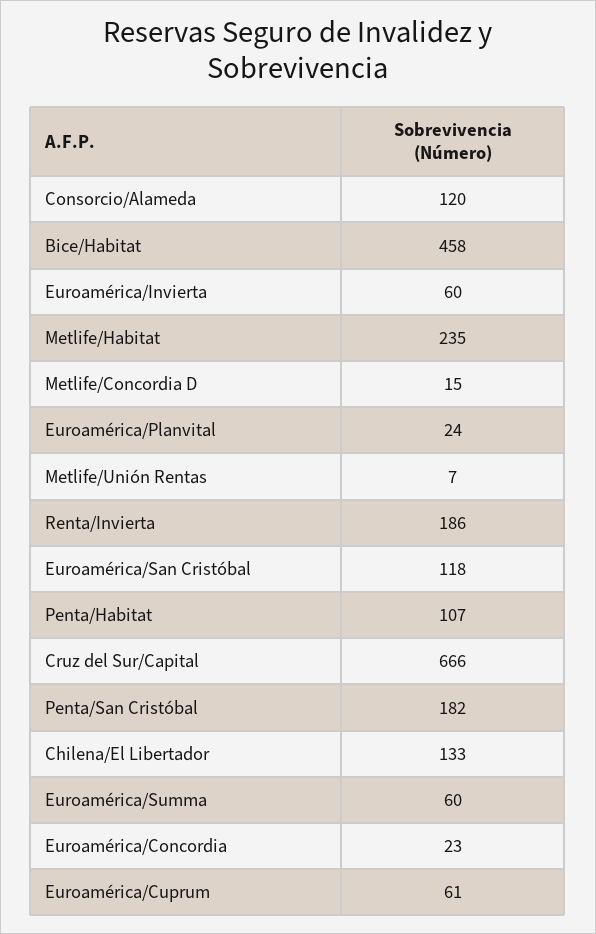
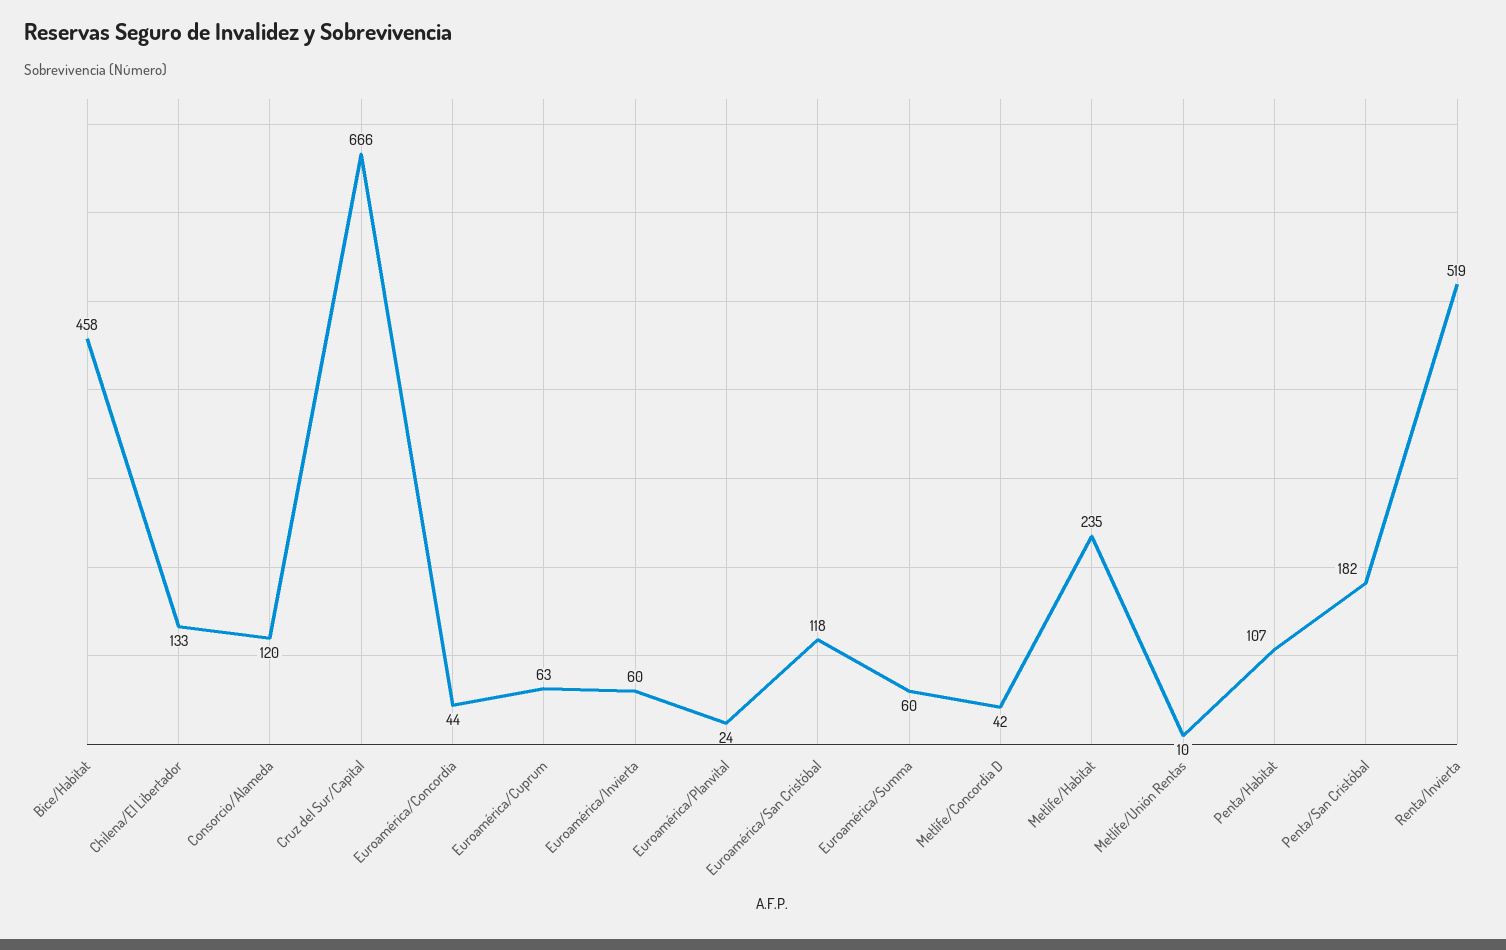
Metlife/Concordia D: 15 -> 42
Metlife/Unión Rentas: 7 -> 10
Renta/Invierta: 186 -> 519
Euroamérica/Concordia: 23 -> 44
Euroamérica/Cuprum: 61 -> 63

